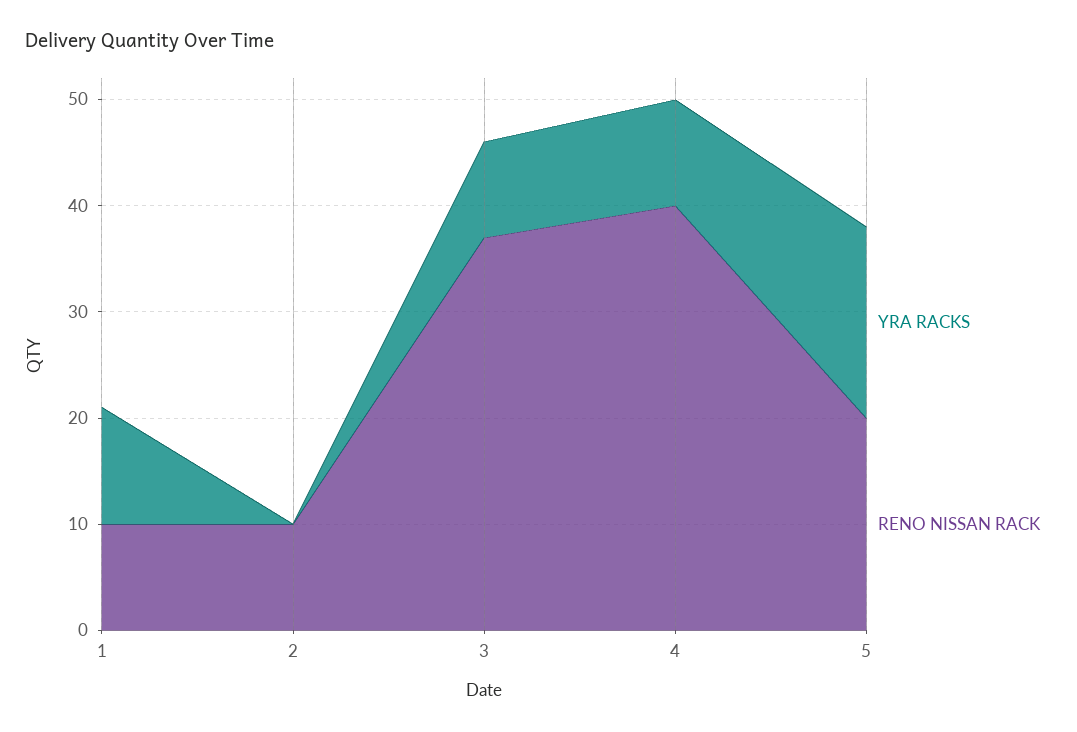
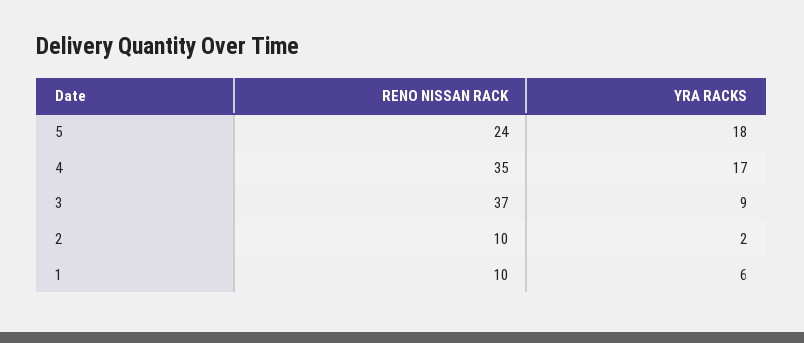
YRA RACKS, 1: 11 -> 6
YRA RACKS, 2: 0 -> 2
YRA RACKS, 4: 10 -> 17
RENO NISSAN RACK, 4: 40 -> 35
RENO NISSAN RACK, 5: 20 -> 24

